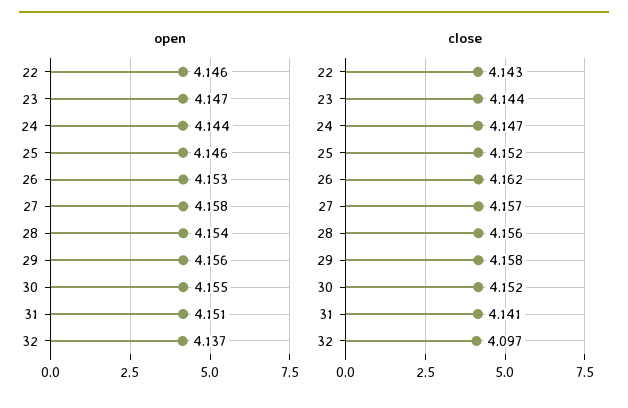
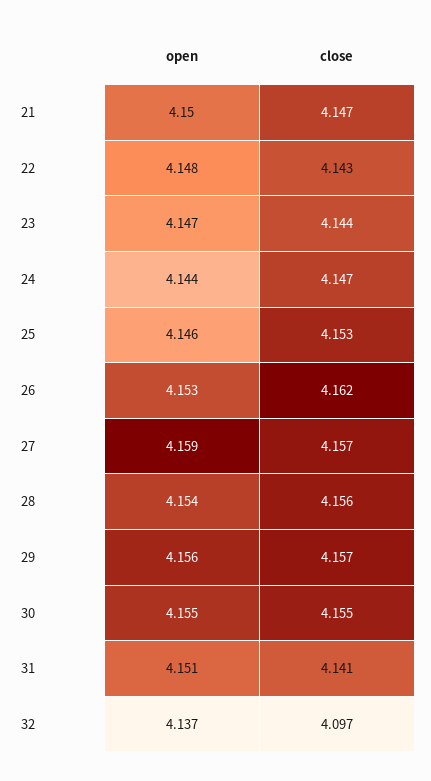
open, 22: 4.146 -> 4.148
open, 27: 4.158 -> 4.159
close, 25: 4.152 -> 4.153
close, 29: 4.158 -> 4.157
close, 30: 4.152 -> 4.155
open, 21: none -> 4.15
close, 21: none -> 4.147

